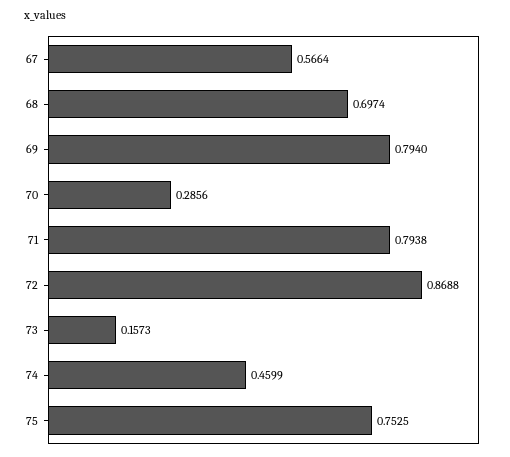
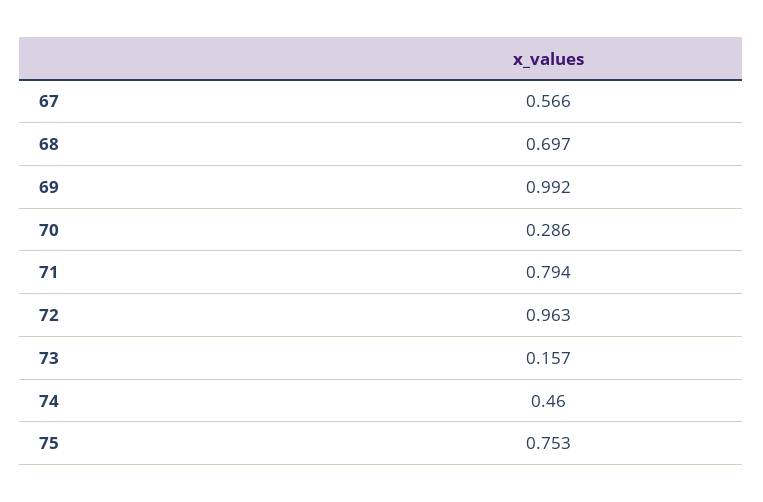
69: 0.794 -> 0.992
72: 0.8688 -> 0.963

